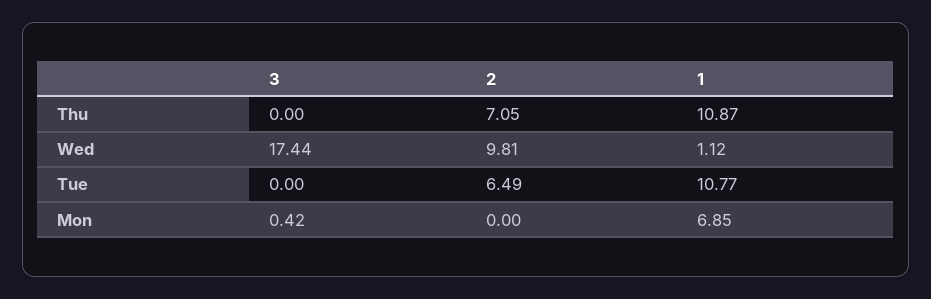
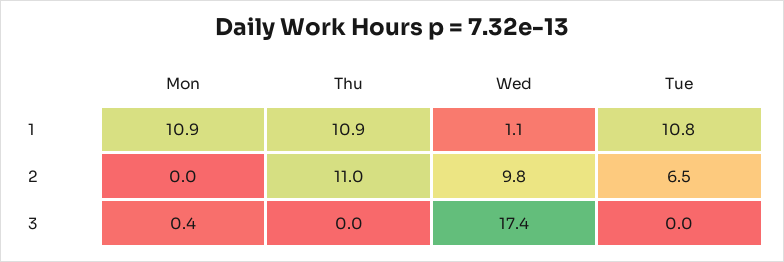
2, Thu: 7.05 -> 11
1, Mon: 6.85 -> 10.9

